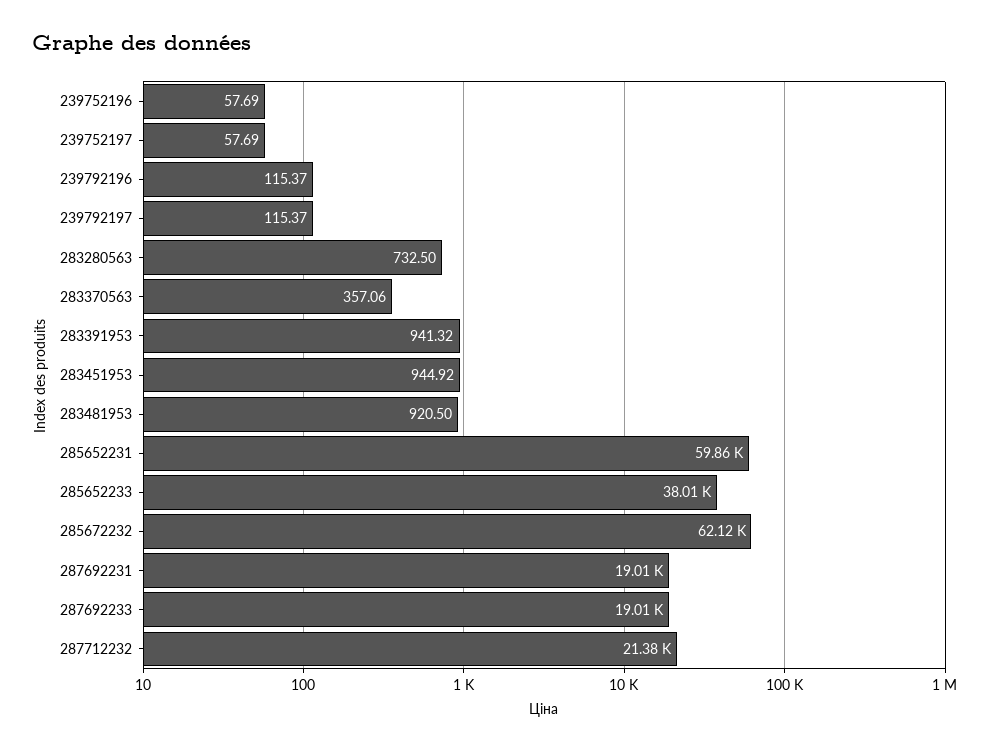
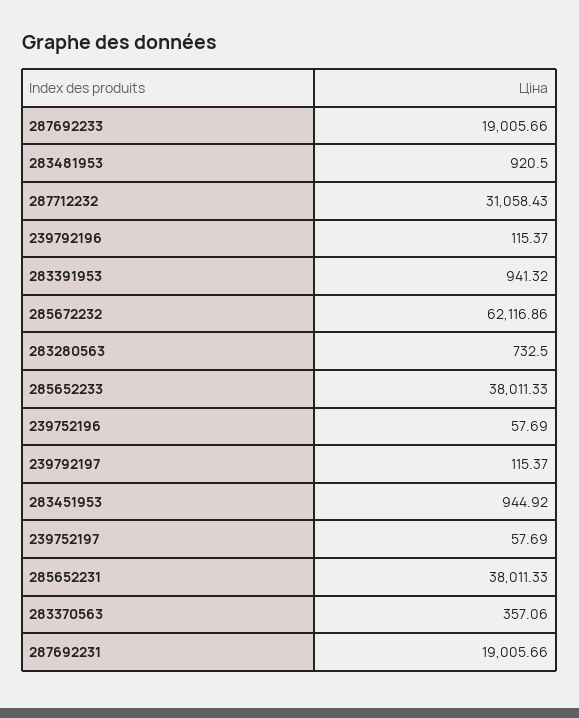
285652231: 59860 -> 38011.33
287712232: 21380 -> 31058.43

